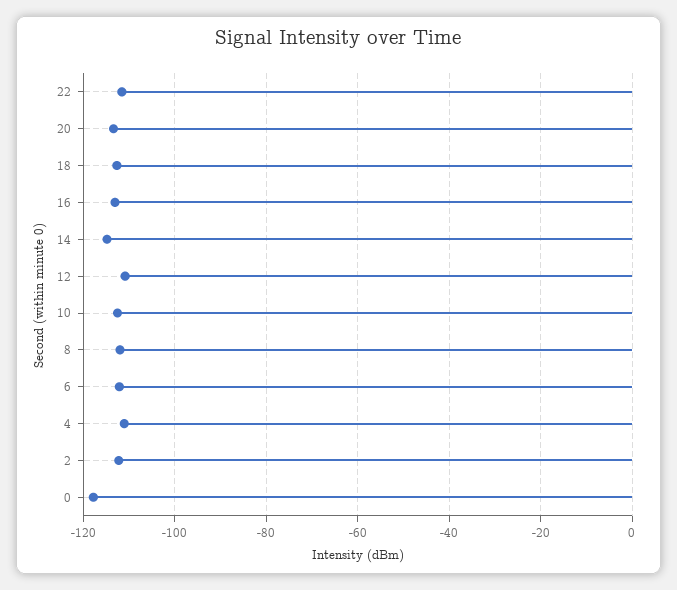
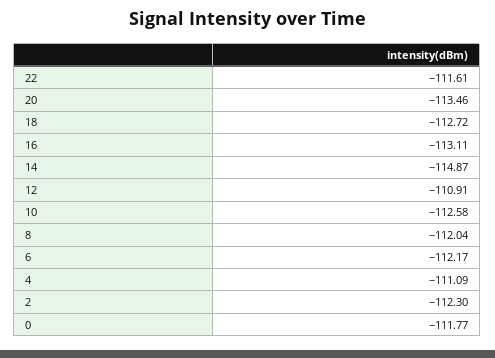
0: -118 -> -111.77

